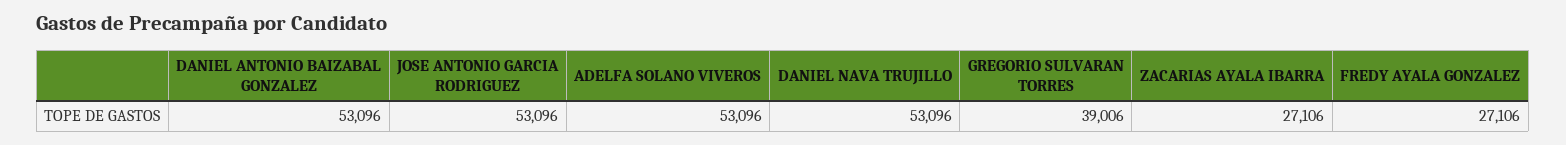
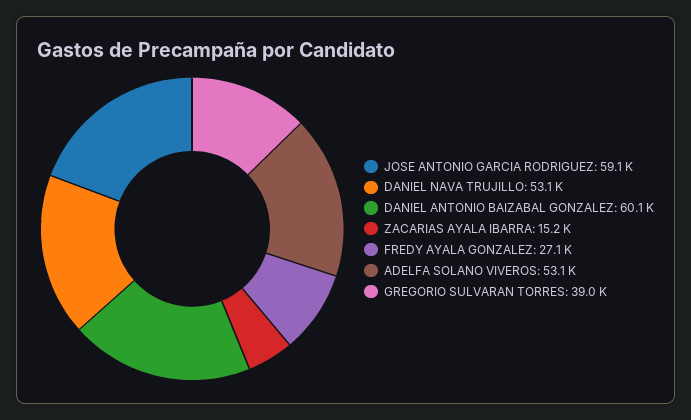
DANIEL ANTONIO BAIZABAL GONZALEZ: 53096 -> 60100
JOSE ANTONIO GARCIA RODRIGUEZ: 53096 -> 59100
ZACARIAS AYALA IBARRA: 27106 -> 15200

